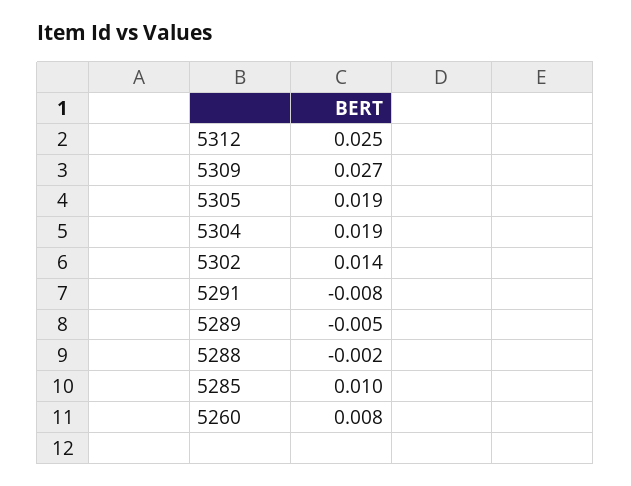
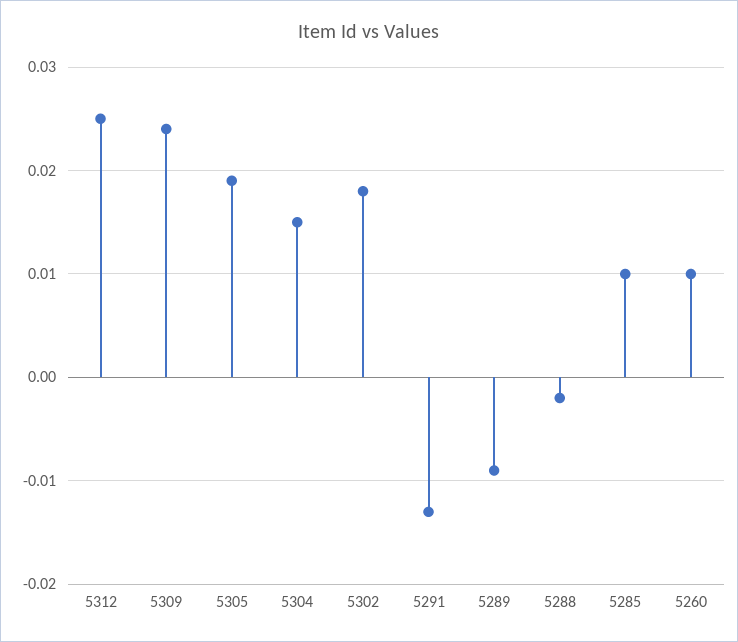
5309: 0.027 -> 0.024
5304: 0.019 -> 0.015
5302: 0.014 -> 0.018
5291: -0.008 -> -0.013
5289: -0.005 -> -0.009
5260: 0.008 -> 0.01

